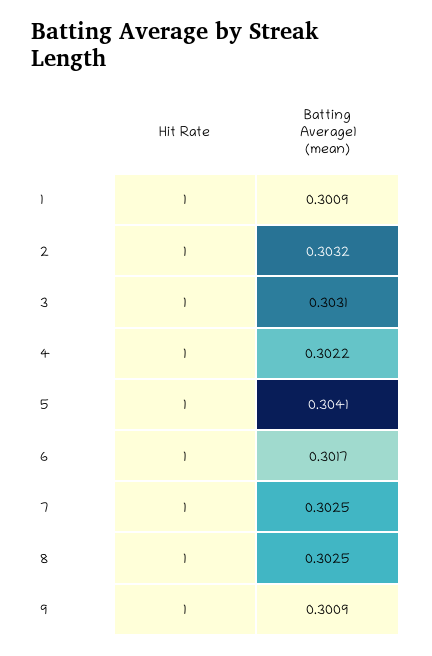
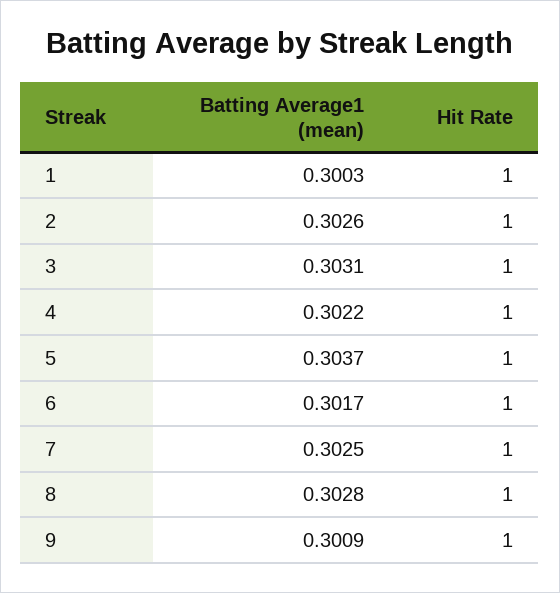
Batting Average1 (mean), 1: 0.3009 -> 0.3003
Batting Average1 (mean), 2: 0.3032 -> 0.3026
Batting Average1 (mean), 5: 0.3041 -> 0.3037
Batting Average1 (mean), 8: 0.3025 -> 0.3028

